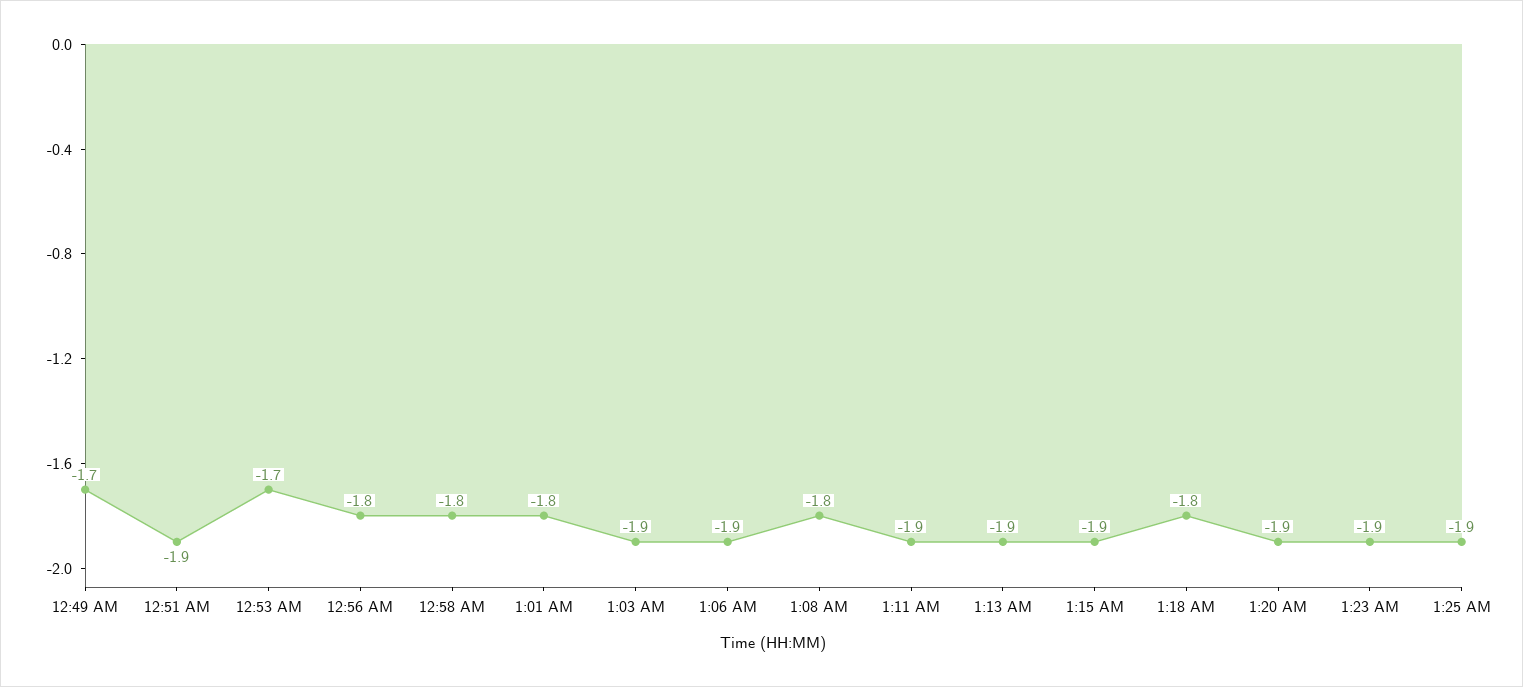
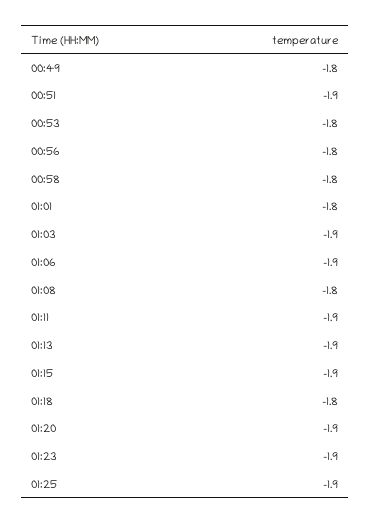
12:49 AM: -1.7 -> -1.8
12:53 AM: -1.7 -> -1.8

